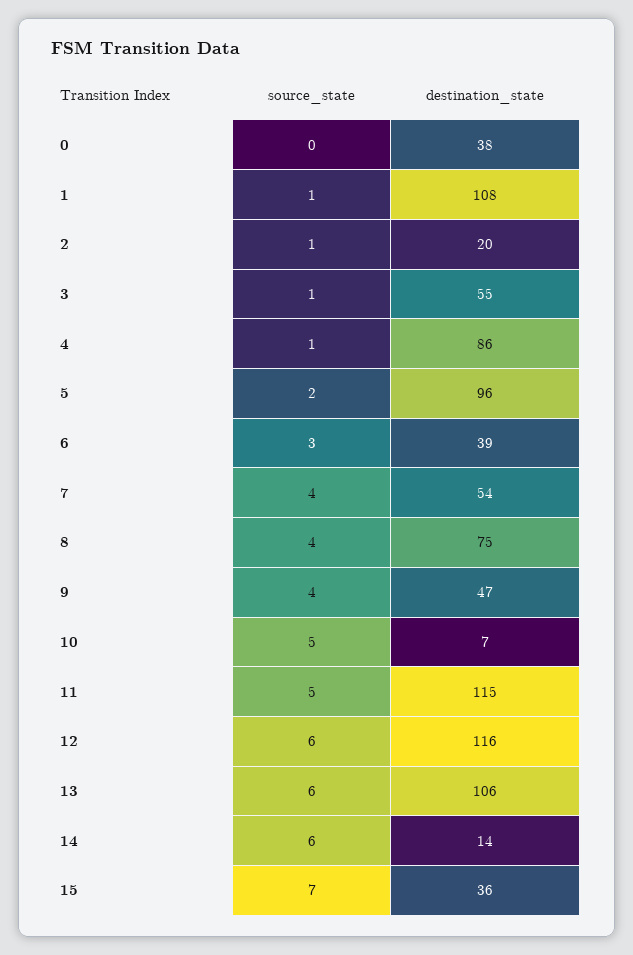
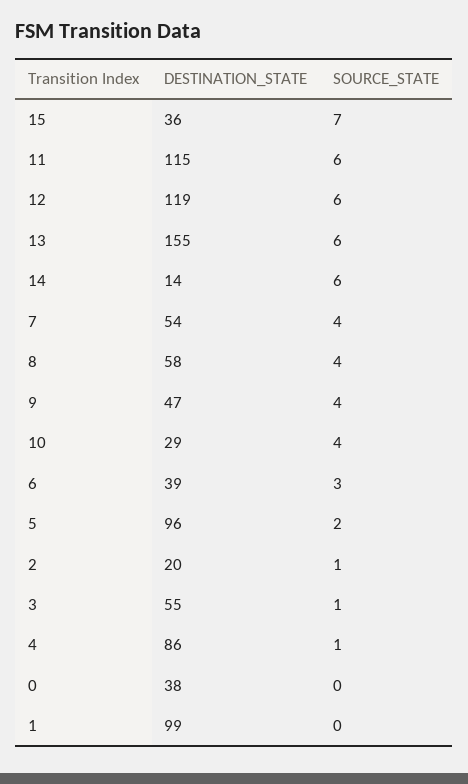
source_state, 1: 1 -> 0
destination_state, 1: 108 -> 99
destination_state, 8: 75 -> 58
source_state, 10: 5 -> 4
destination_state, 10: 7 -> 29
source_state, 11: 5 -> 6
destination_state, 12: 116 -> 119
destination_state, 13: 106 -> 155

